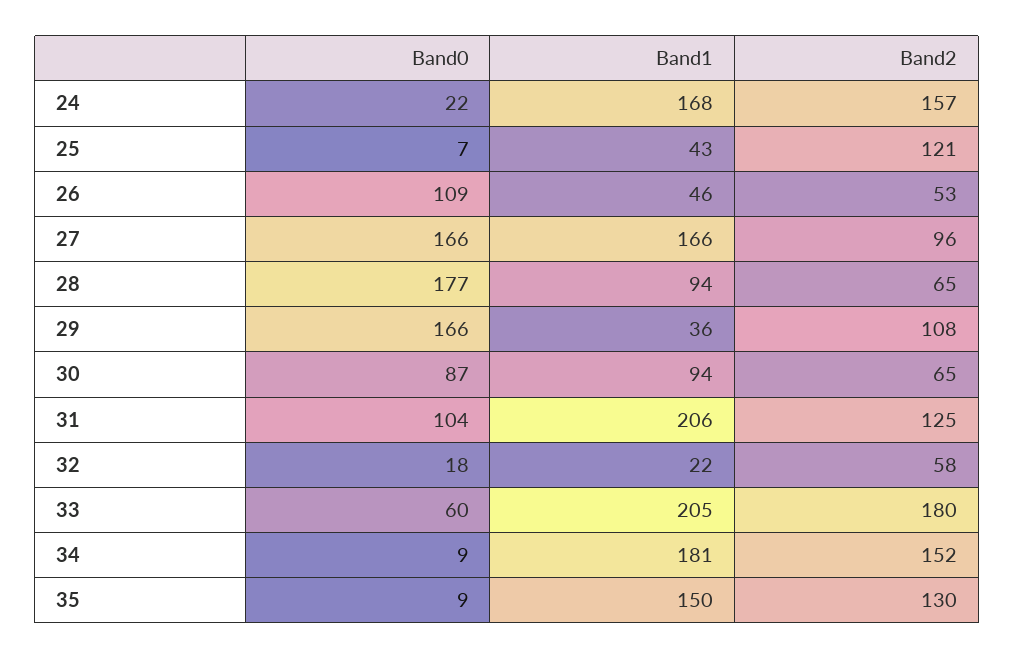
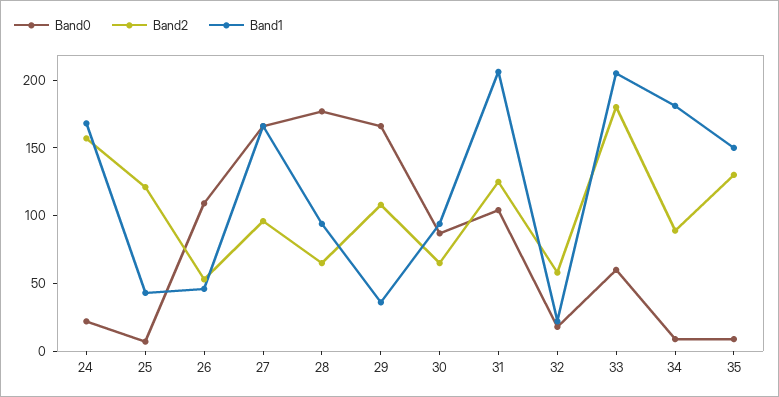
Band2, 34: 152 -> 90

